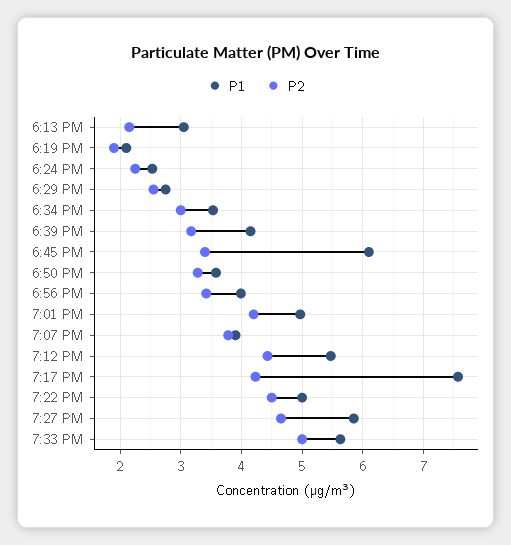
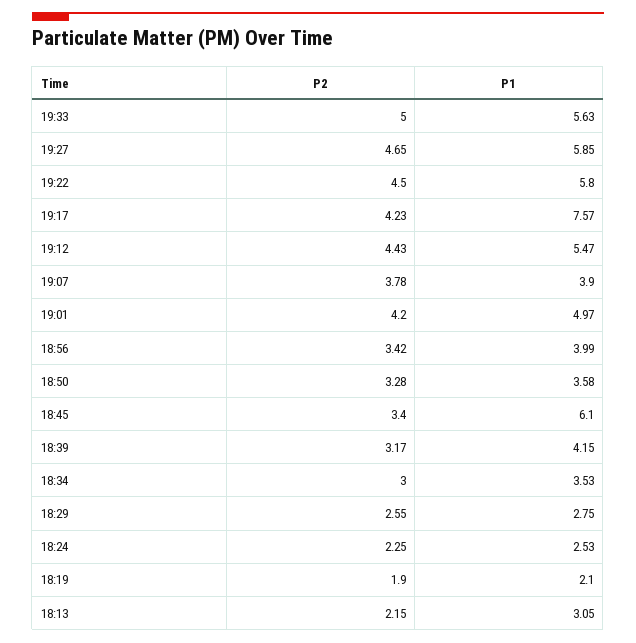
P1, 7:22 PM: 5 -> 5.8

